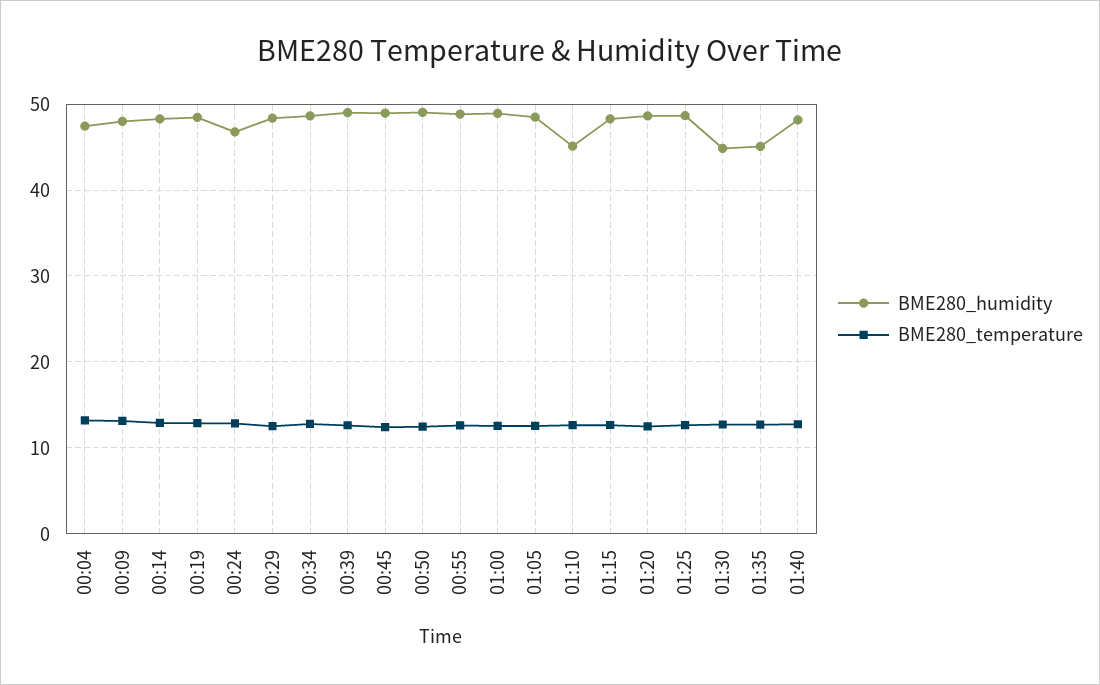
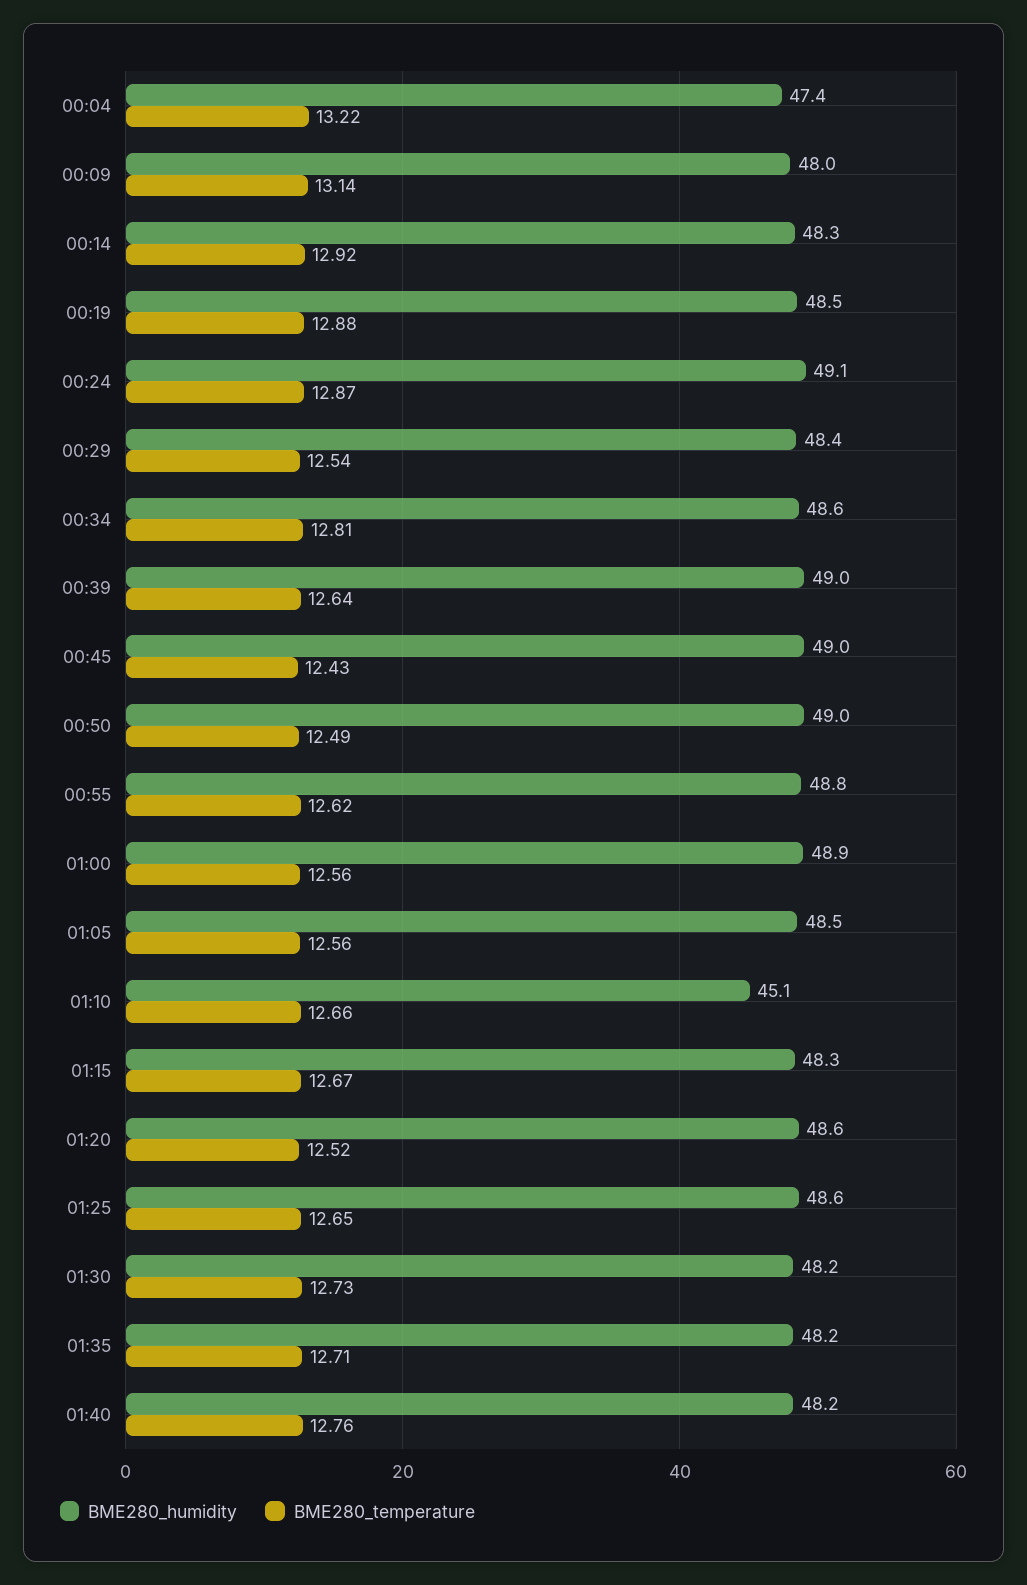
BME280_humidity, 00:24: 47 -> 49.1
BME280_humidity, 01:30: 45 -> 48.2
BME280_humidity, 01:35: 45 -> 48.2

